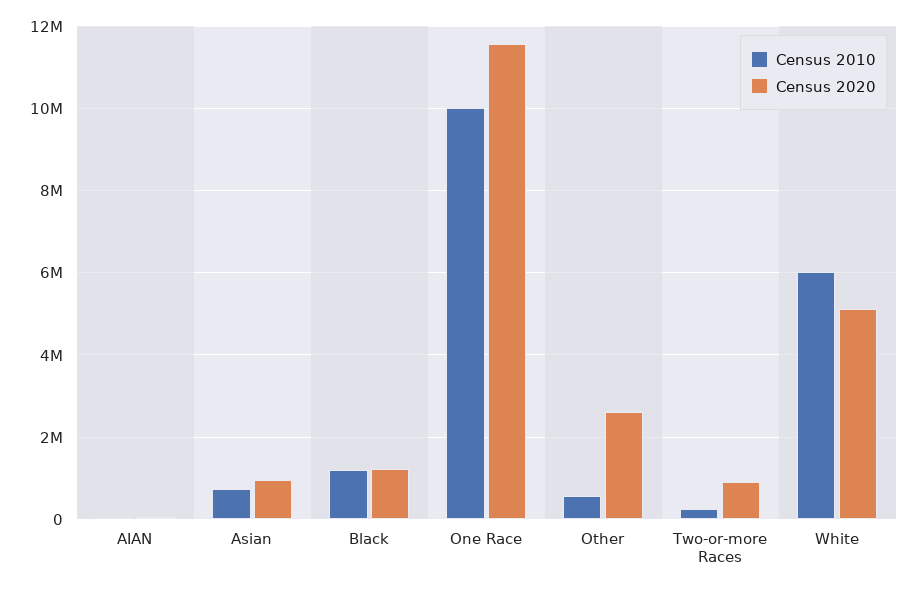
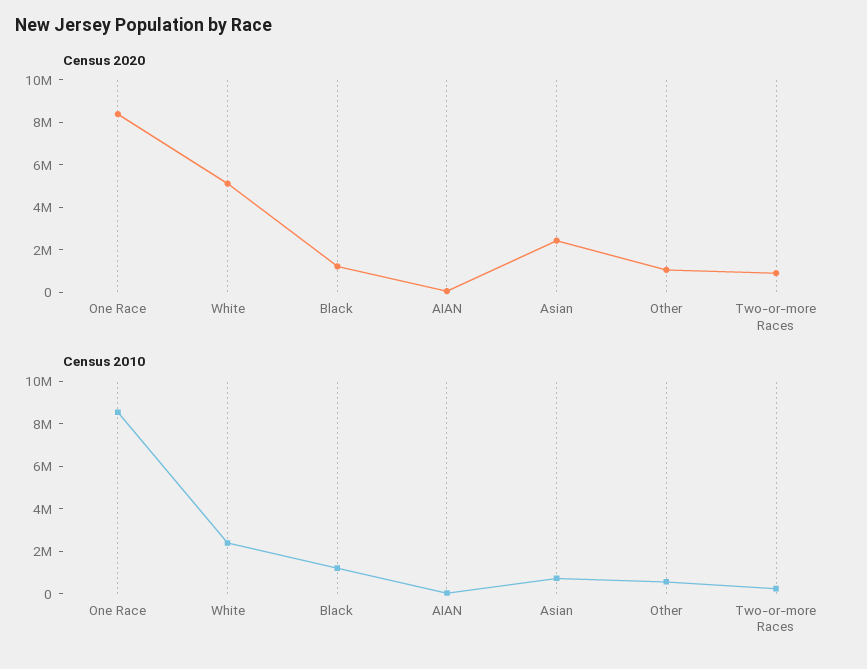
Census 2020, Asian: 1000000 -> 2500000
Census 2010, One Race: 10000000 -> 8500000
Census 2020, One Race: 11600000 -> 8500000
Census 2020, Other: 2600000 -> 1000000
Census 2010, White: 6000000 -> 2500000

